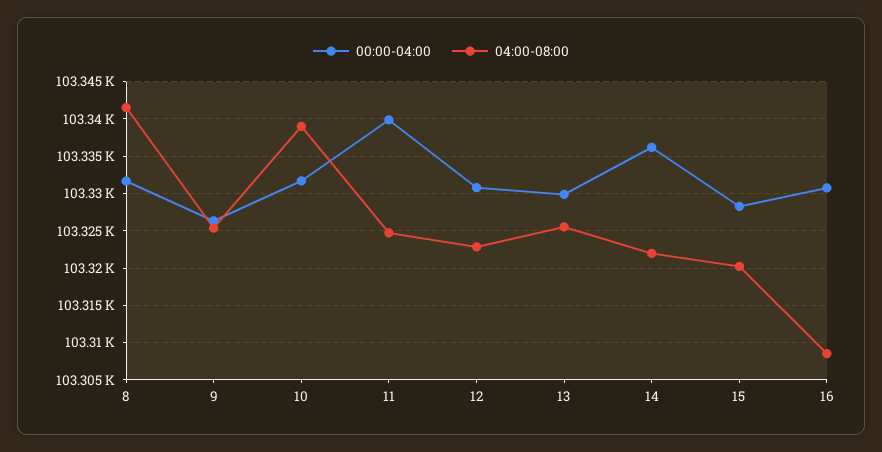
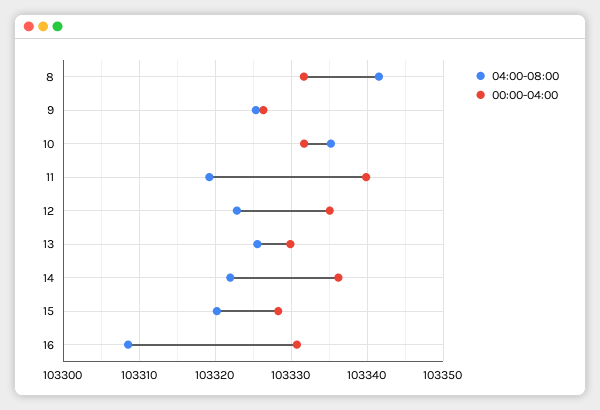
04:00-08:00, 10: 103339 -> 103335
04:00-08:00, 11: 103325 -> 103319
00:00-04:00, 12: 103331 -> 103335

